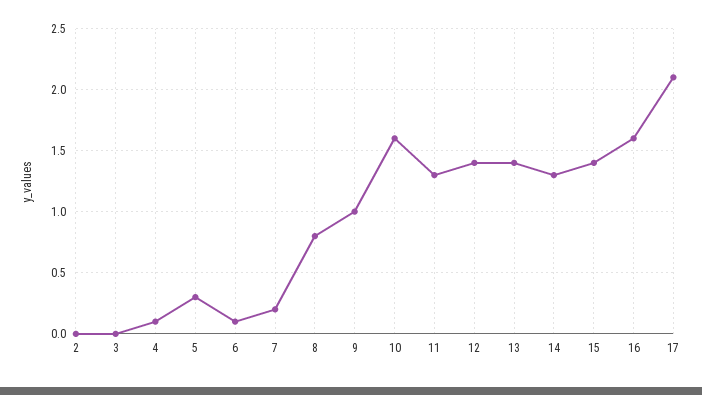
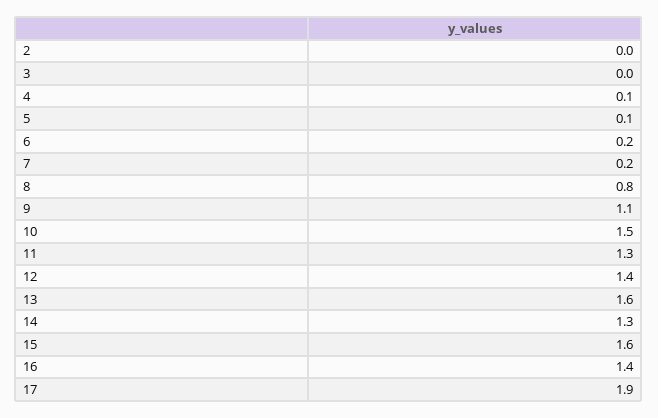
5: 0.3 -> 0.1
6: 0.1 -> 0.2
9: 1 -> 1.1
10: 1.6 -> 1.5
13: 1.4 -> 1.6
15: 1.4 -> 1.6
16: 1.6 -> 1.4
17: 2.1 -> 1.9

